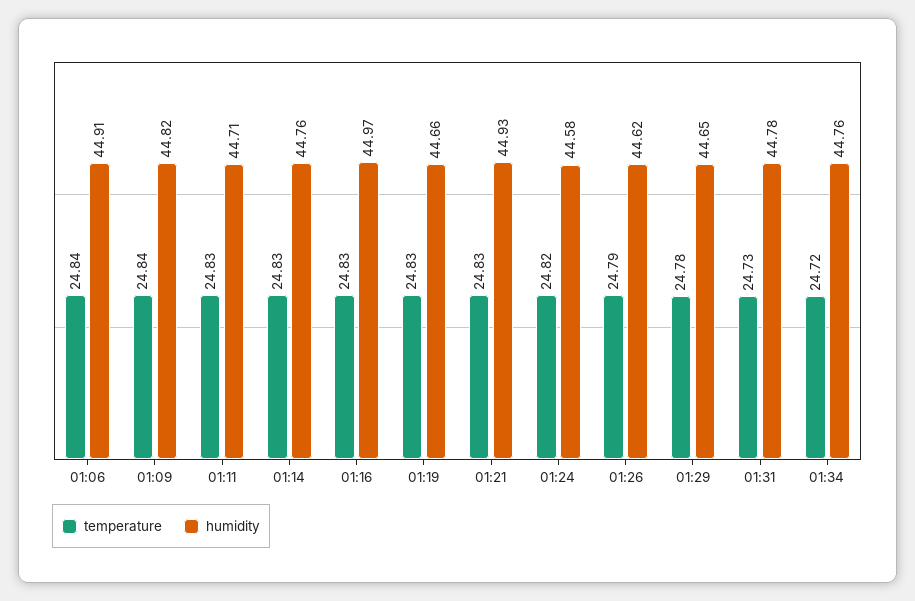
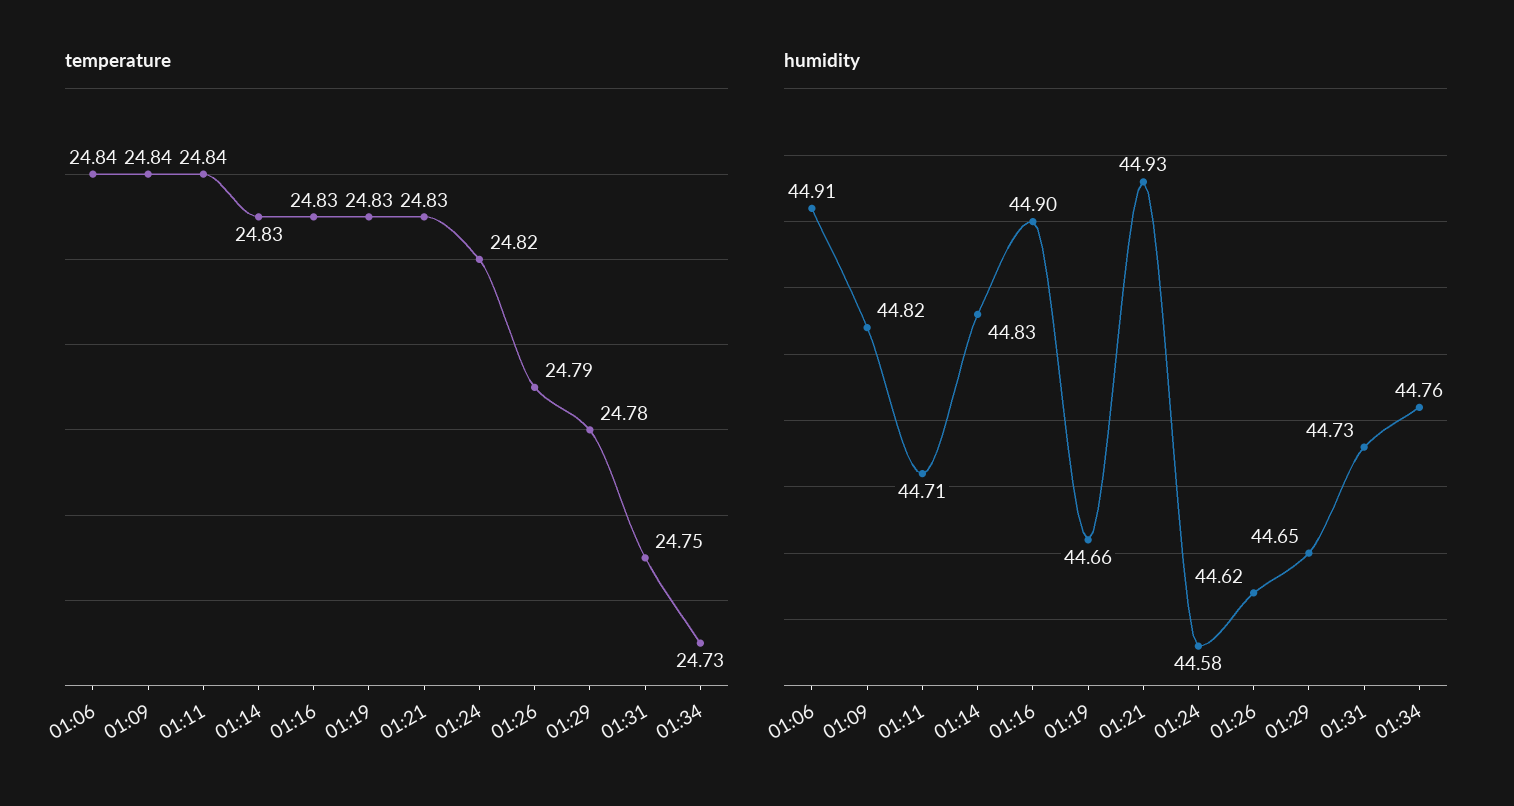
temperature, 01:11: 24.83 -> 24.84
humidity, 01:14: 44.76 -> 44.83
humidity, 01:16: 44.97 -> 44.9
temperature, 01:31: 24.73 -> 24.75
humidity, 01:31: 44.78 -> 44.73
temperature, 01:34: 24.72 -> 24.73

